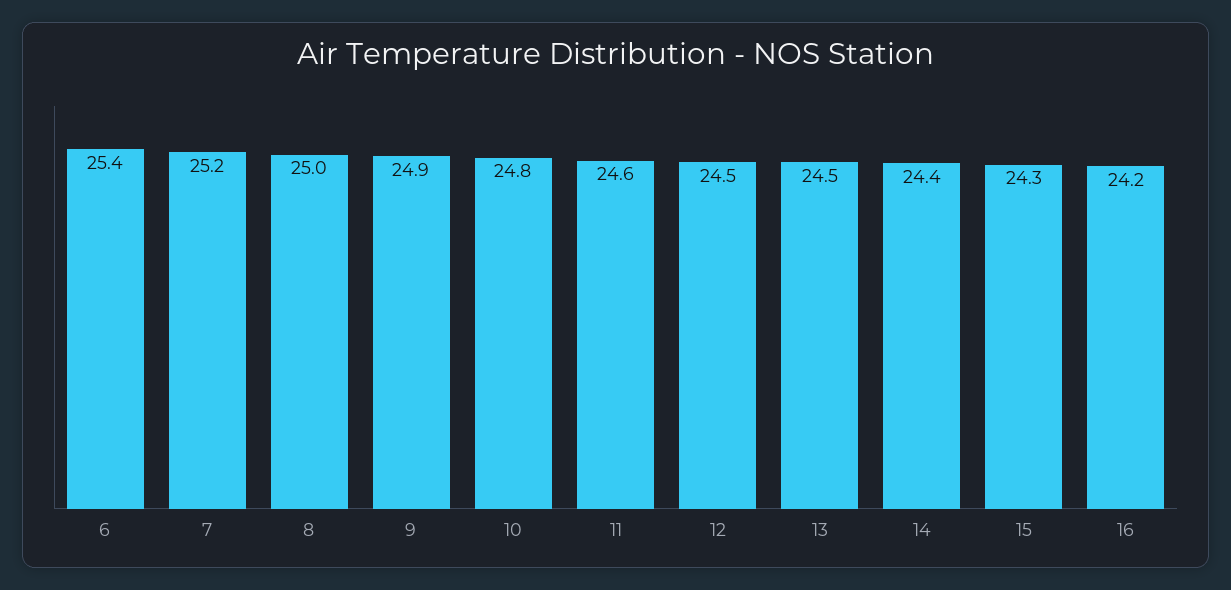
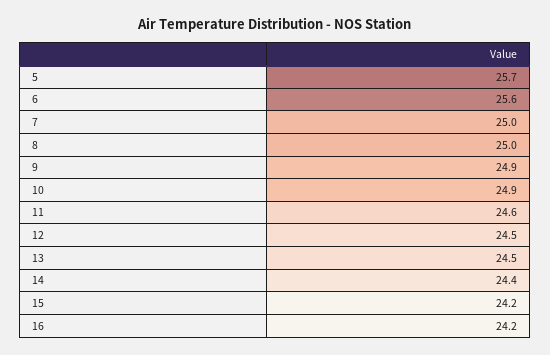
6: 25.4 -> 25.6
7: 25.2 -> 25
10: 24.8 -> 24.9
15: 24.3 -> 24.2
5: none -> 25.7

